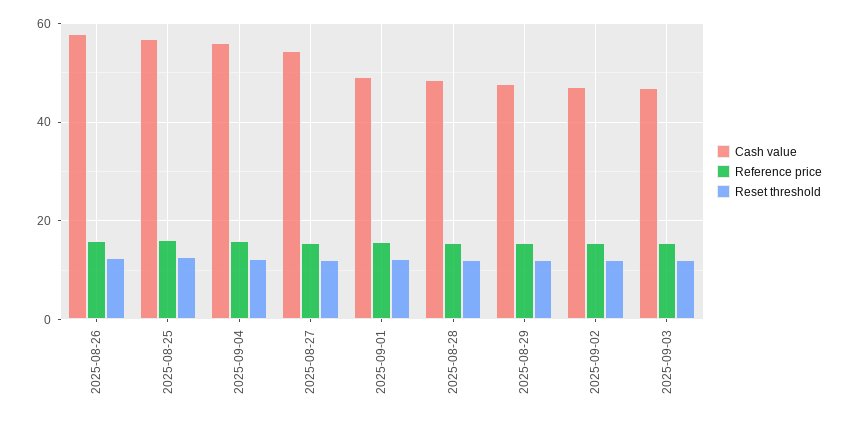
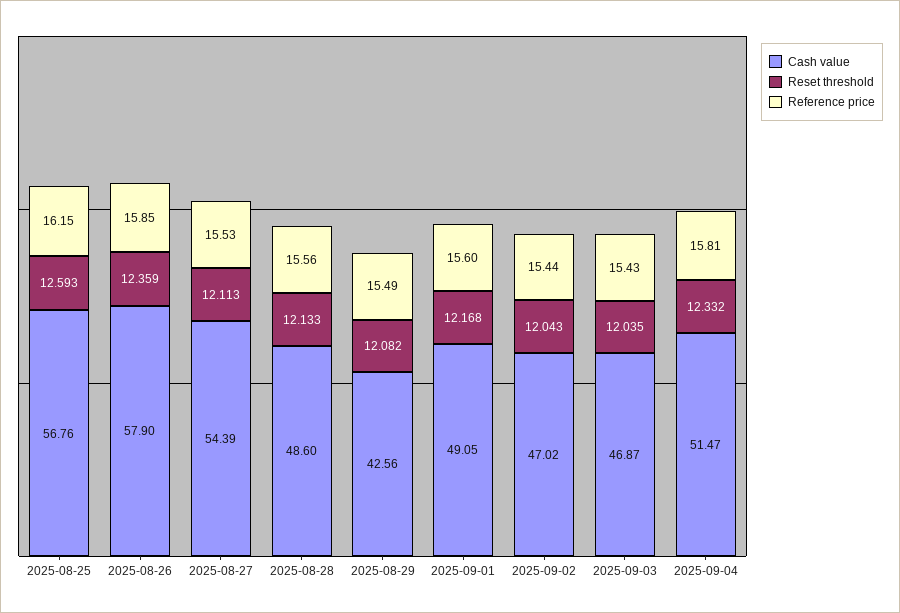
Cash value, 2025-09-04: 56 -> 51.47
Cash value, 2025-08-29: 48 -> 42.56

